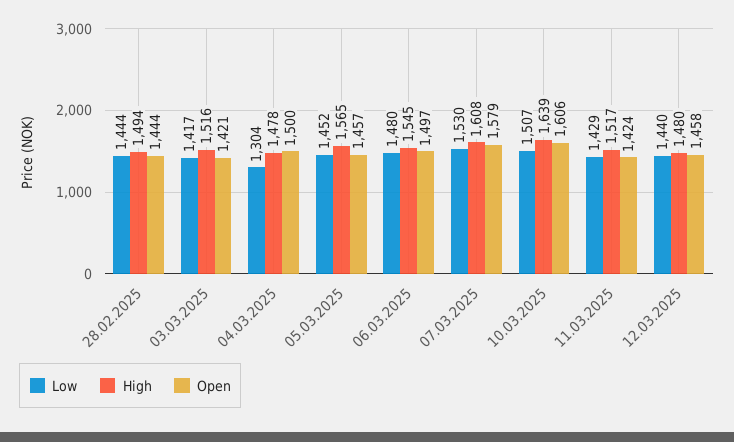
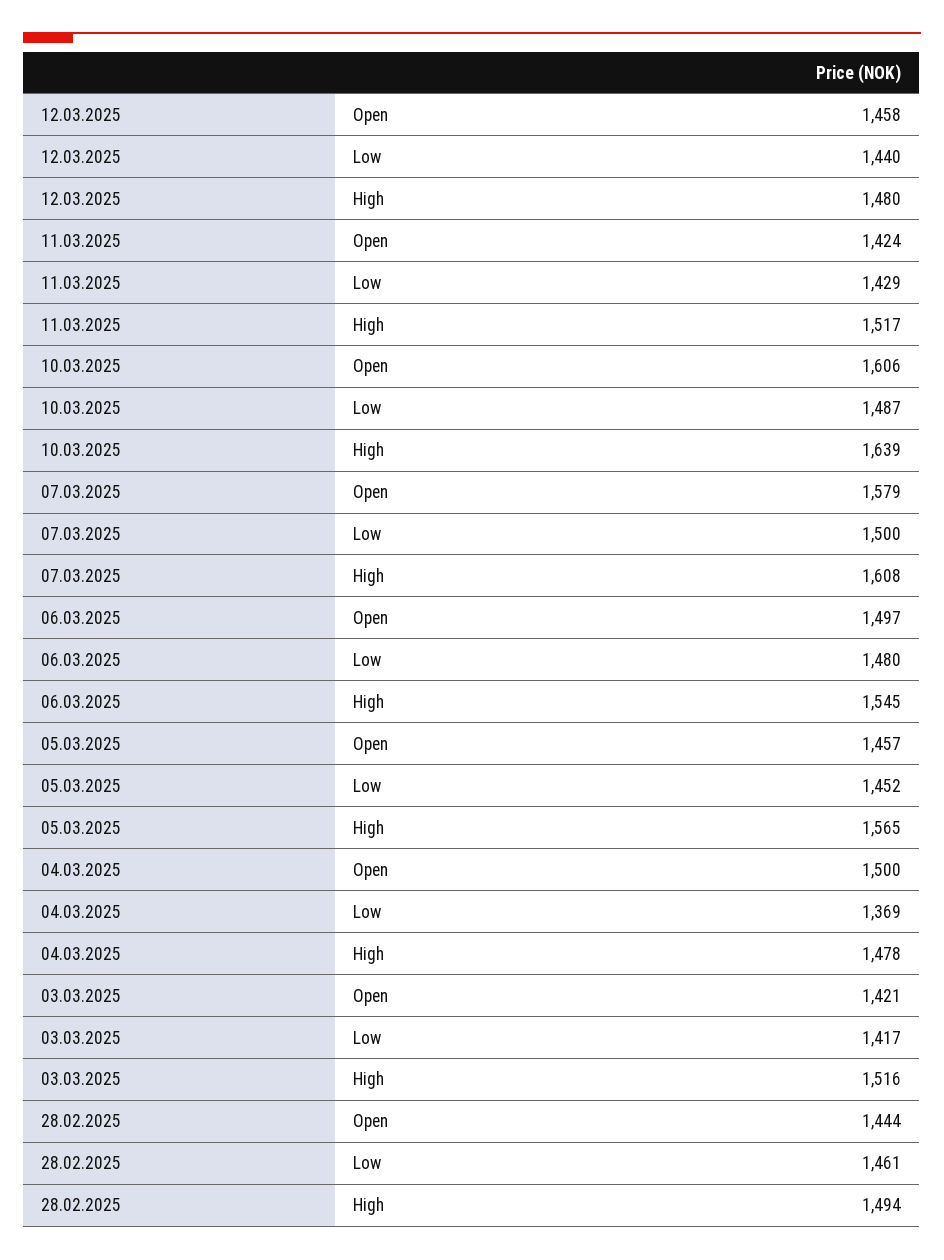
Low, 28.02.2025: 1444 -> 1461
Low, 04.03.2025: 1304 -> 1369
Low, 07.03.2025: 1530 -> 1500
Low, 10.03.2025: 1507 -> 1487

